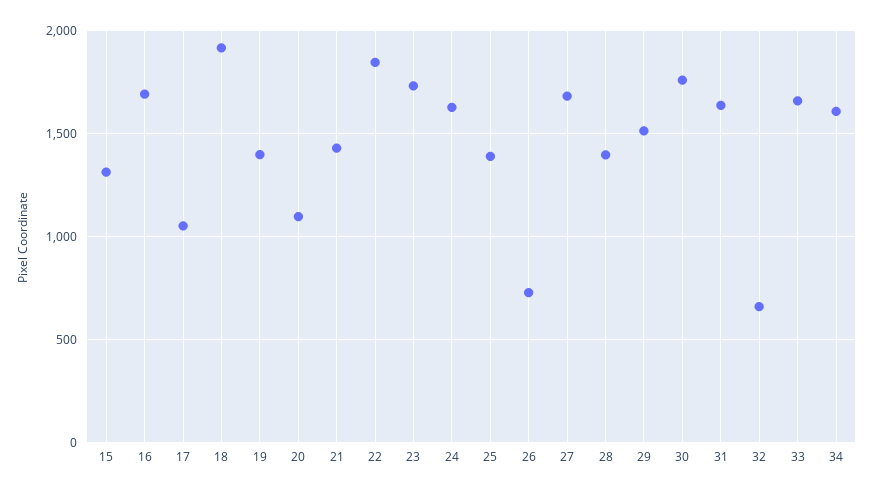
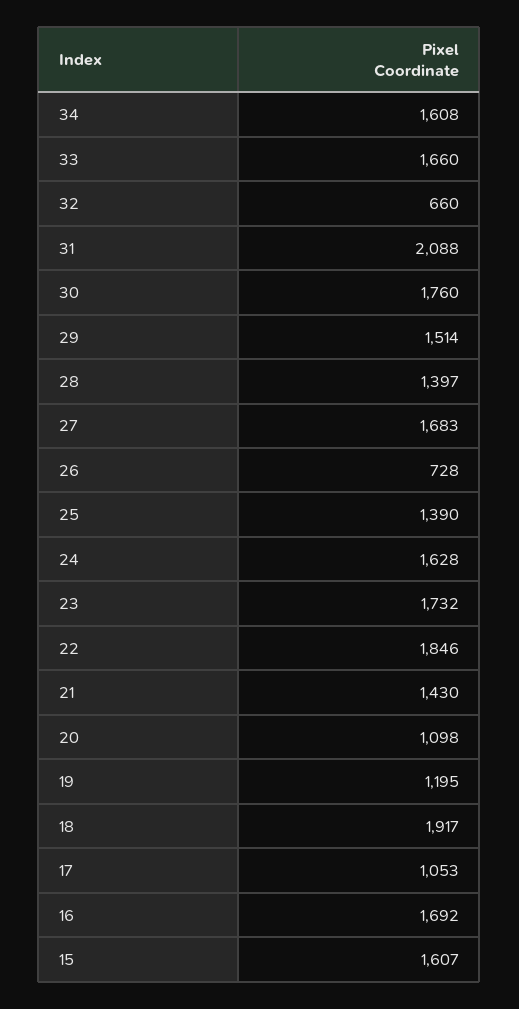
15: 1300 -> 1607
19: 1400 -> 1195
31: 1650 -> 2088

